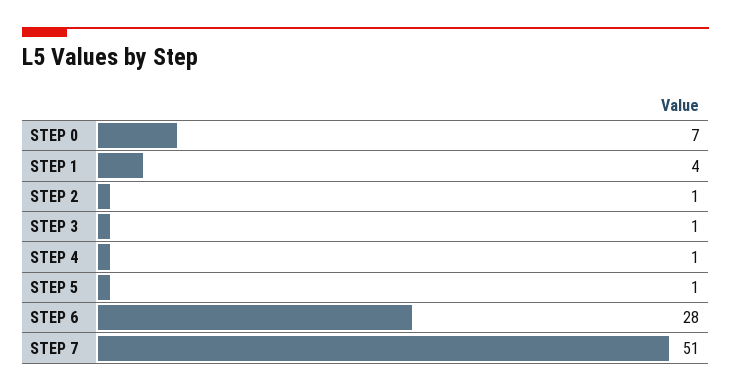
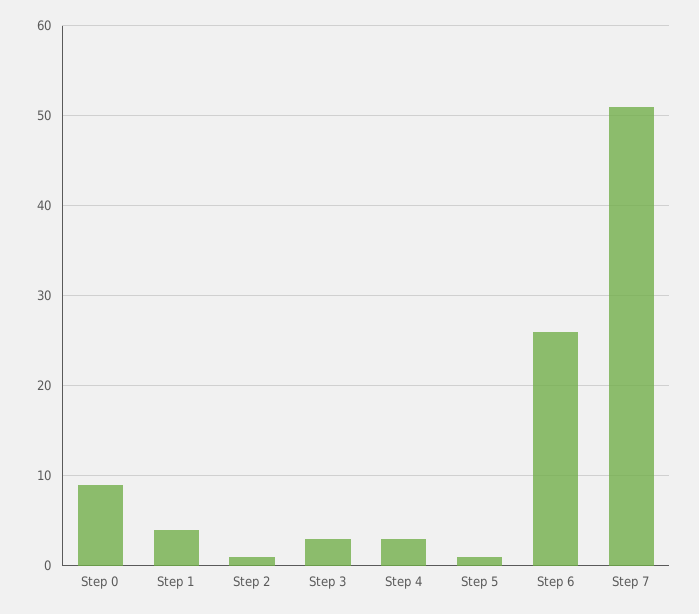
STEP 0: 7 -> 9
STEP 3: 1 -> 3
STEP 4: 1 -> 3
STEP 6: 28 -> 26

